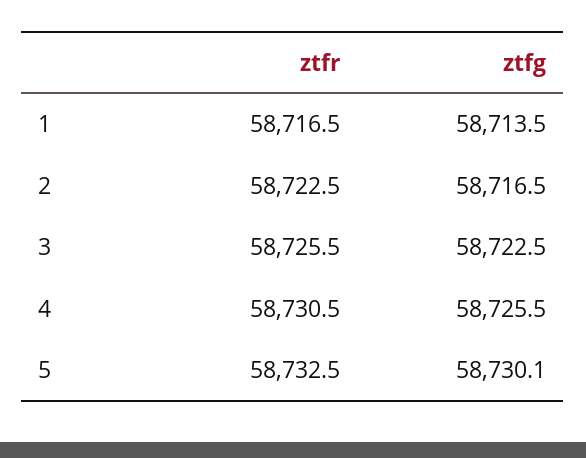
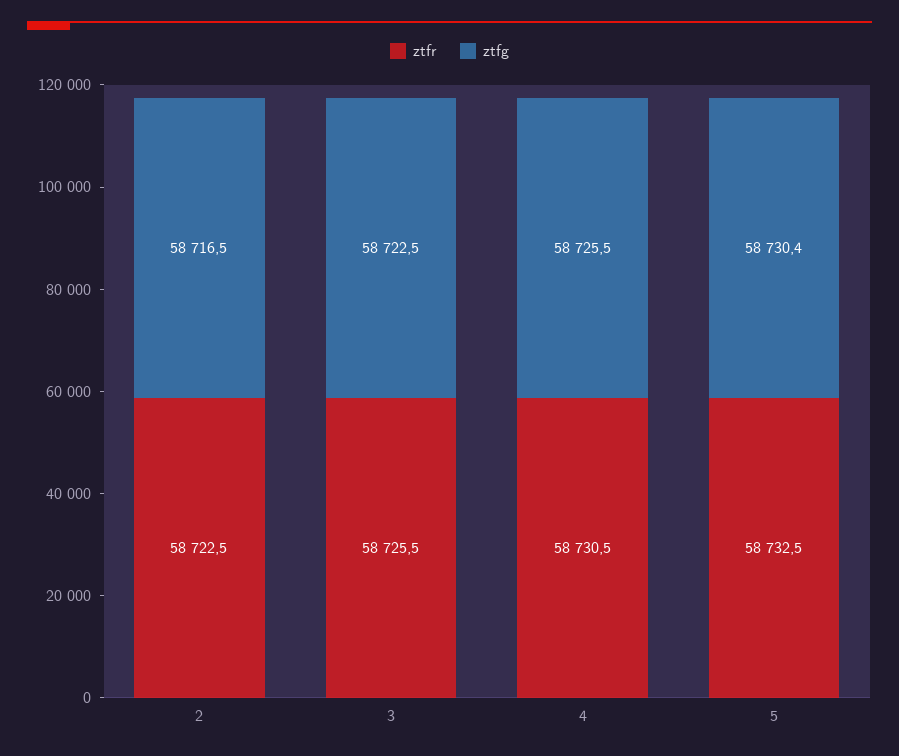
ztfr, 1: 58716.5 -> none
ztfg, 1: 58713.5 -> none
ztfg, 5: 58730.1 -> 58730.4

